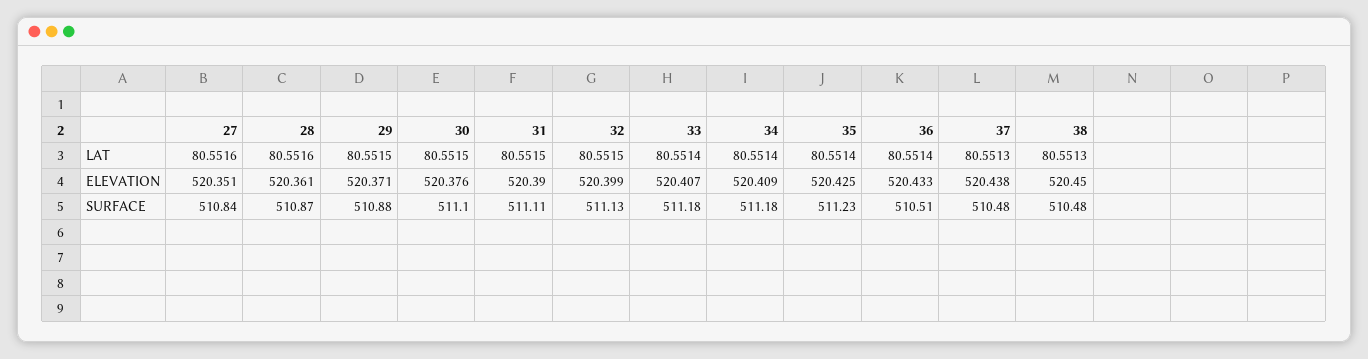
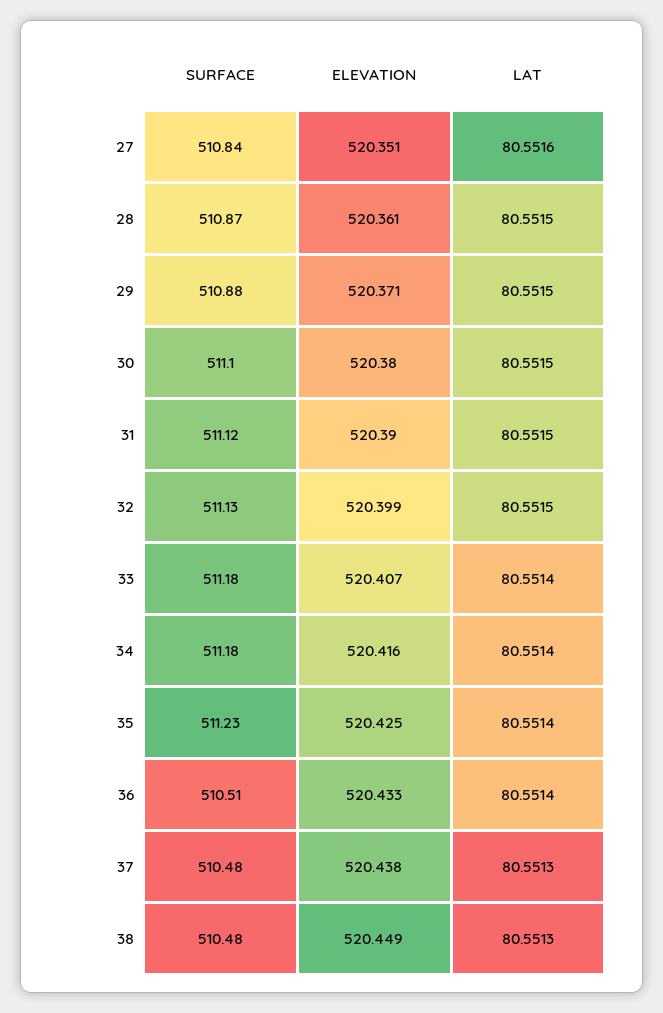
28, LAT: 80.5516 -> 80.5515
30, ELEVATION: 520.376 -> 520.38
34, ELEVATION: 520.409 -> 520.416
38, ELEVATION: 520.45 -> 520.449
31, SURFACE: 511.11 -> 511.12

